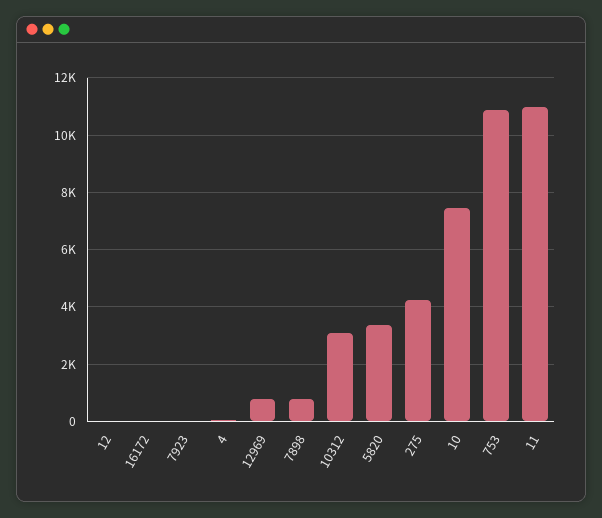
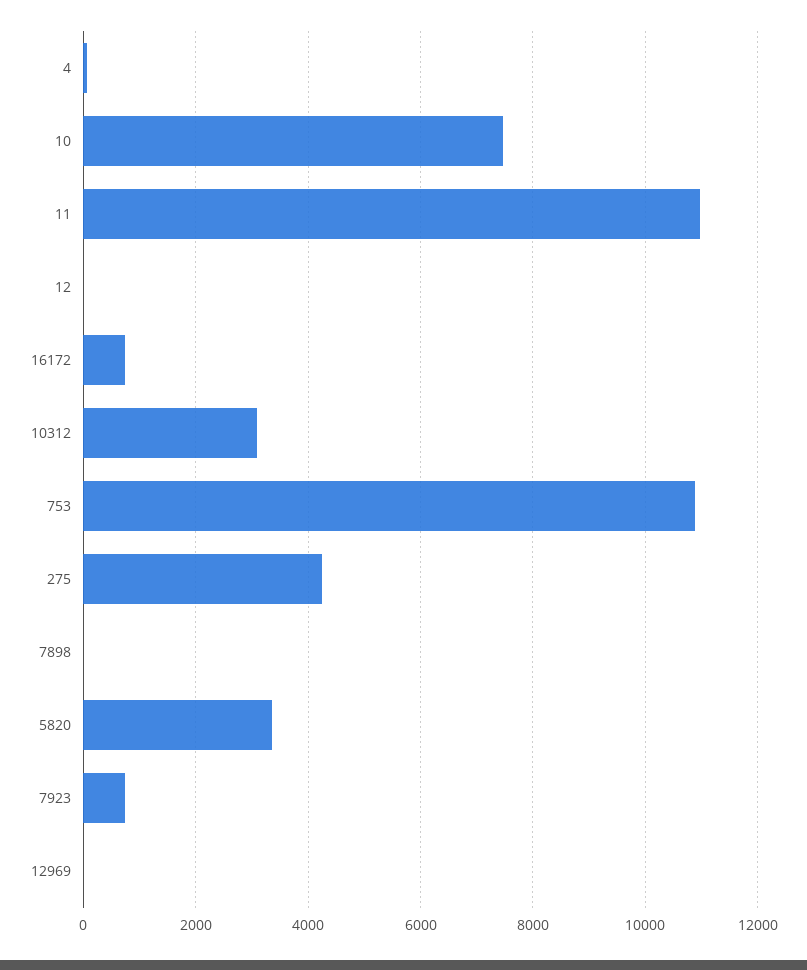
16172: 0 -> 800
7923: 0 -> 800
12969: 750 -> 0
7898: 750 -> 0

